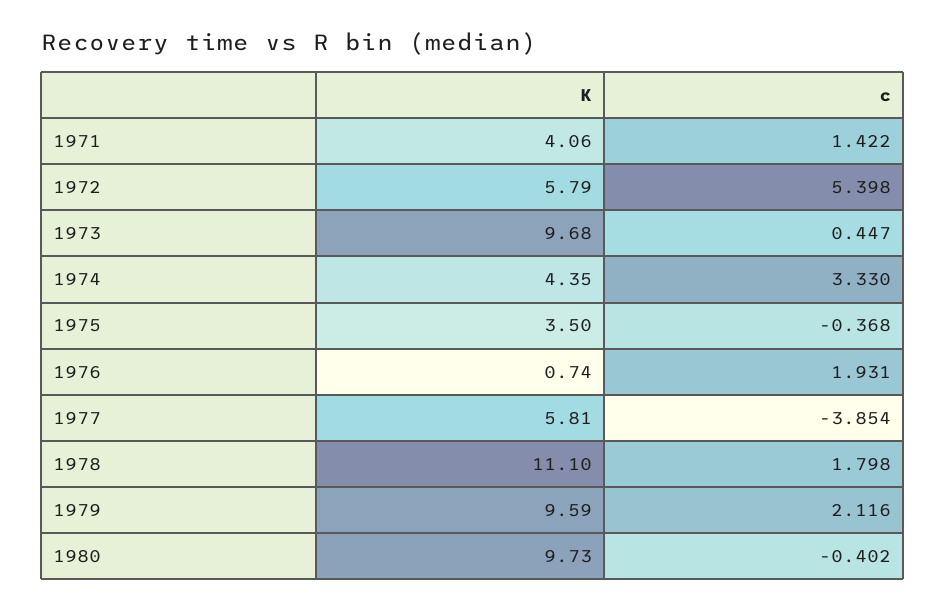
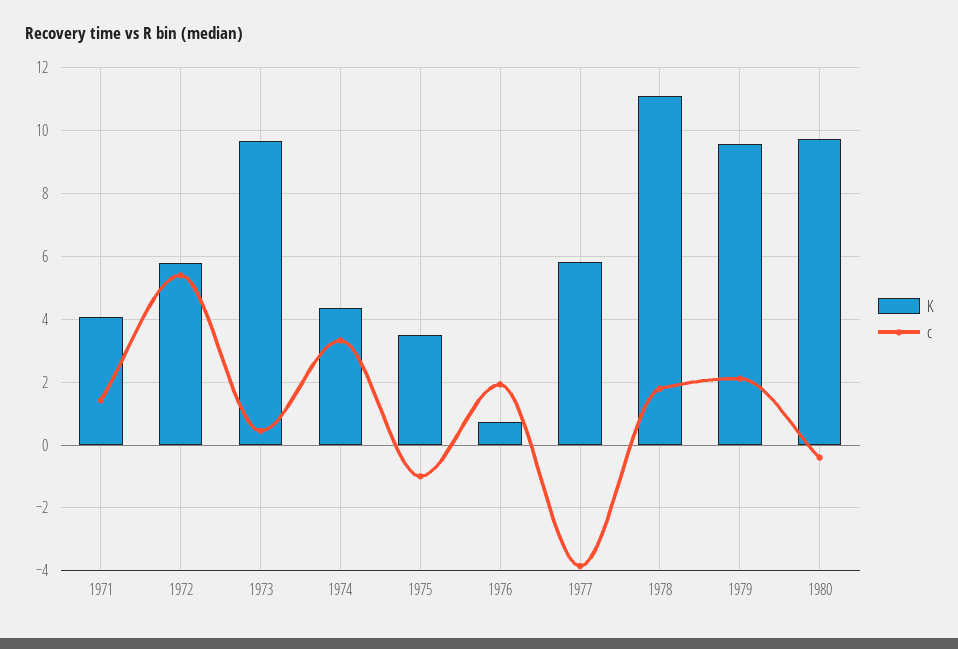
c, 1975: -0.368 -> -1

